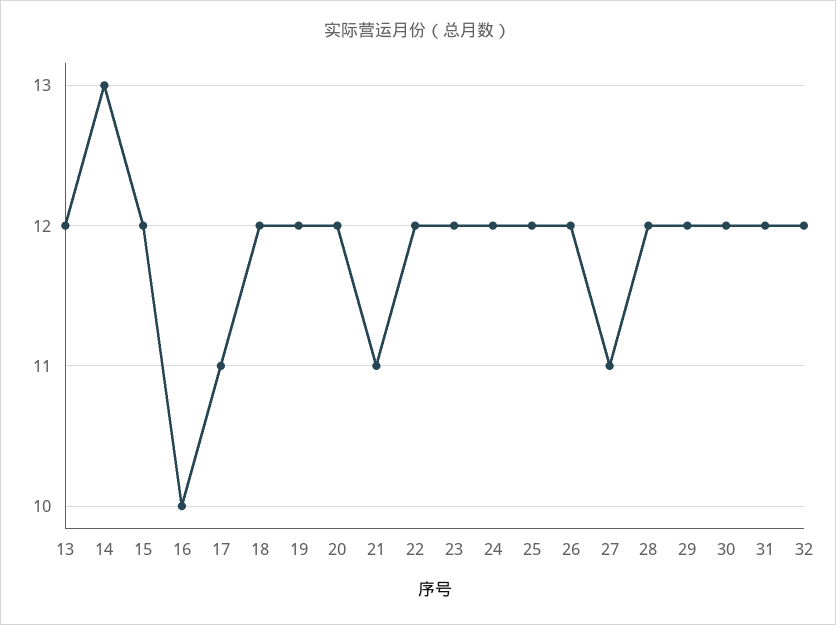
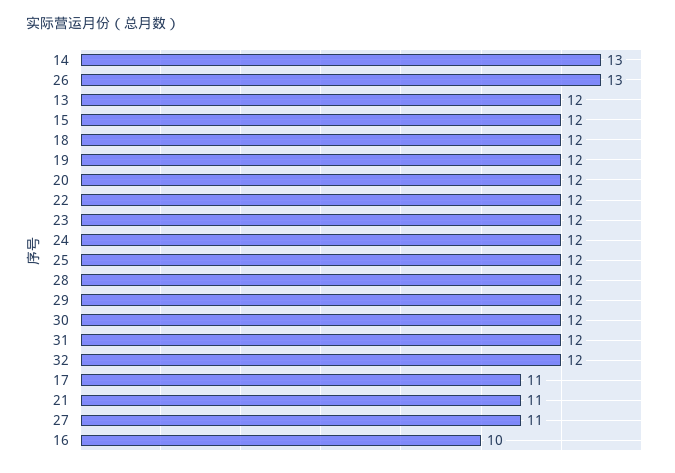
26: 12 -> 13

